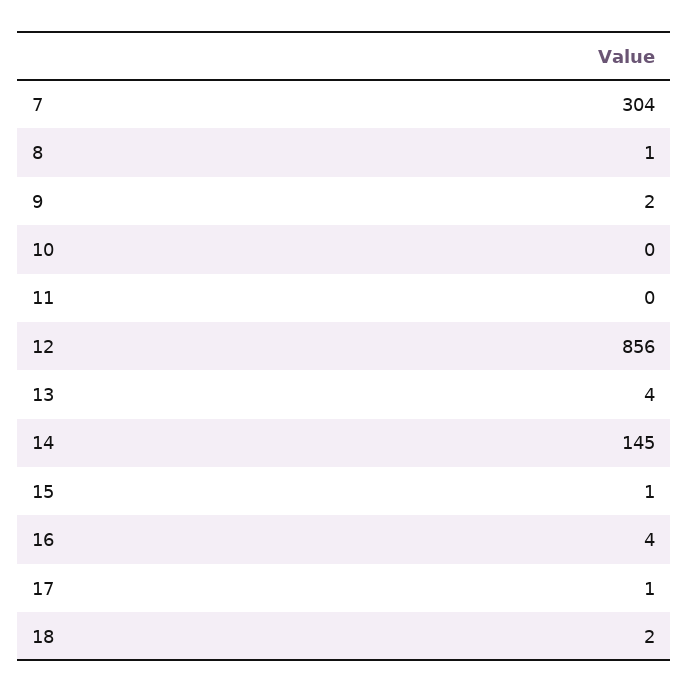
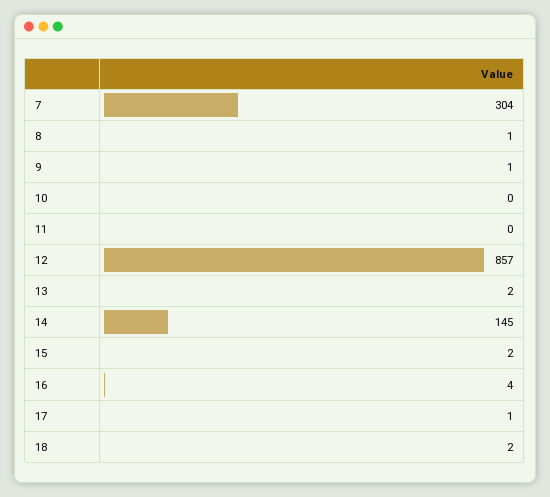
9: 2 -> 1
12: 856 -> 857
13: 4 -> 2
15: 1 -> 2

